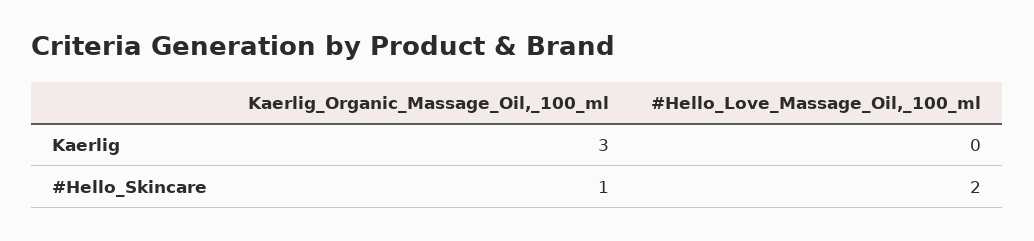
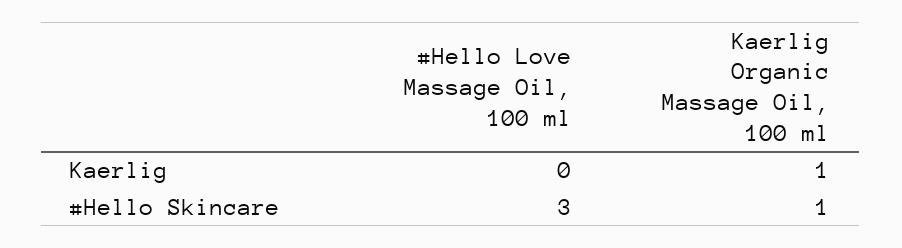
Kaerlig_Organic_Massage_Oil,_100_ml, Kaerlig: 3 -> 1
#Hello_Love_Massage_Oil,_100_ml, #Hello_Skincare: 2 -> 3

